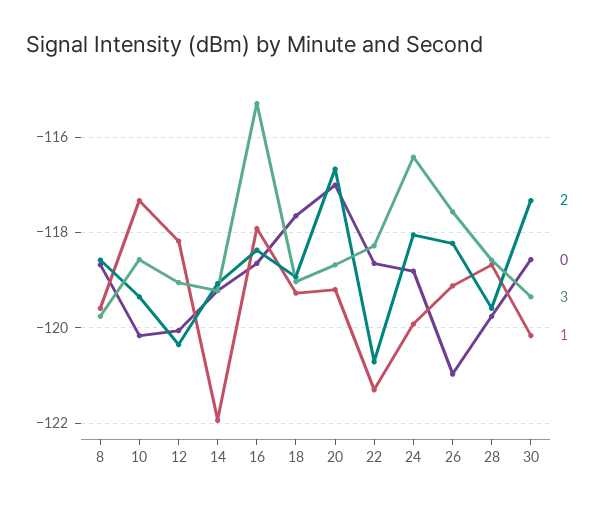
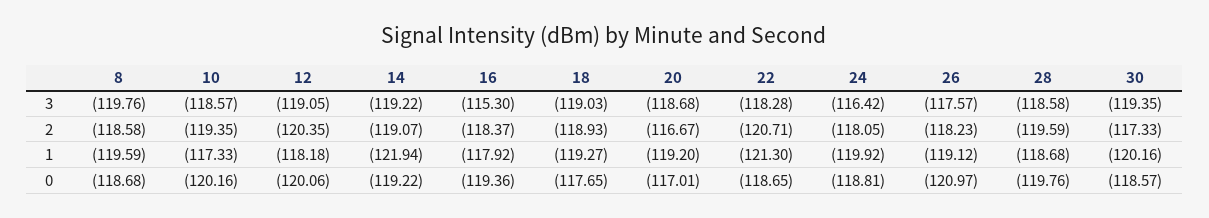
0, 16: -118.6 -> -119.36

